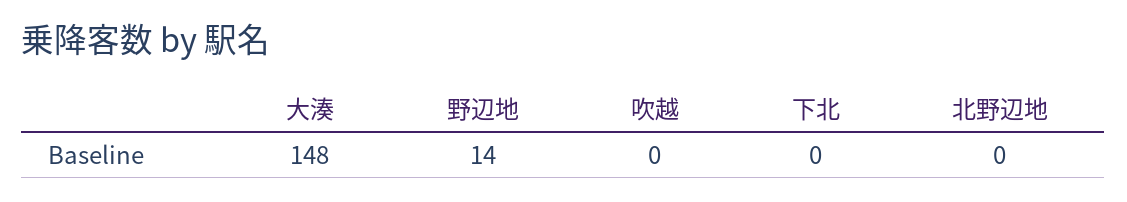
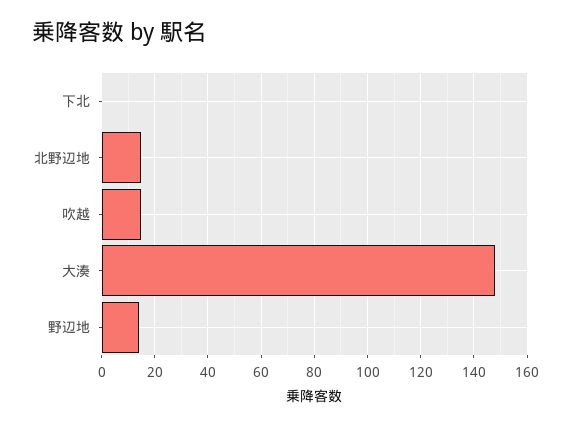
吹越: 0 -> 15
北野辺地: 0 -> 15

